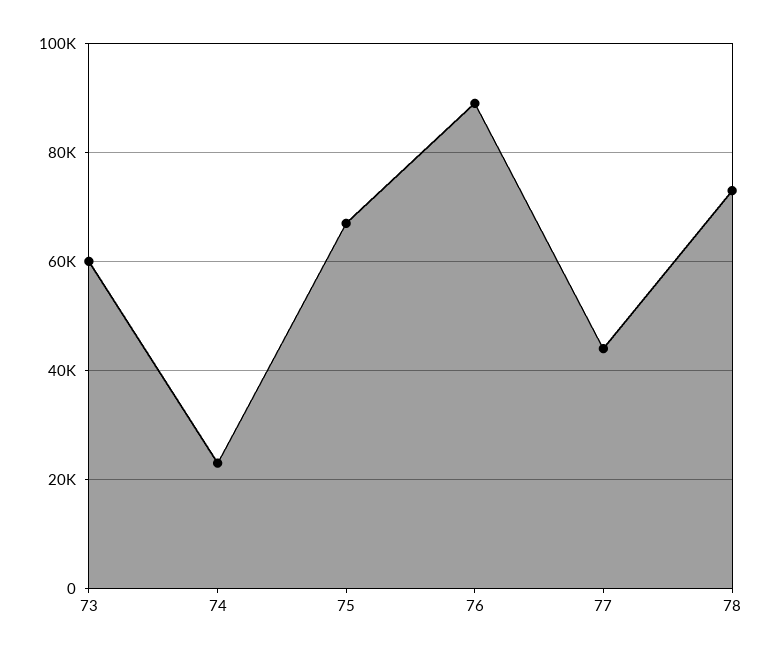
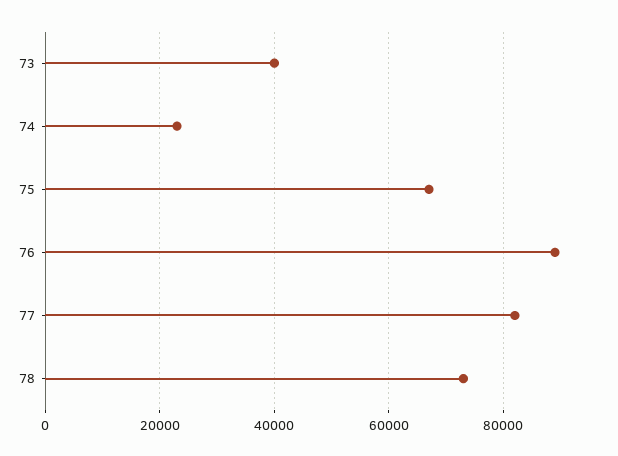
73: 60000 -> 40000
77: 44000 -> 82000

